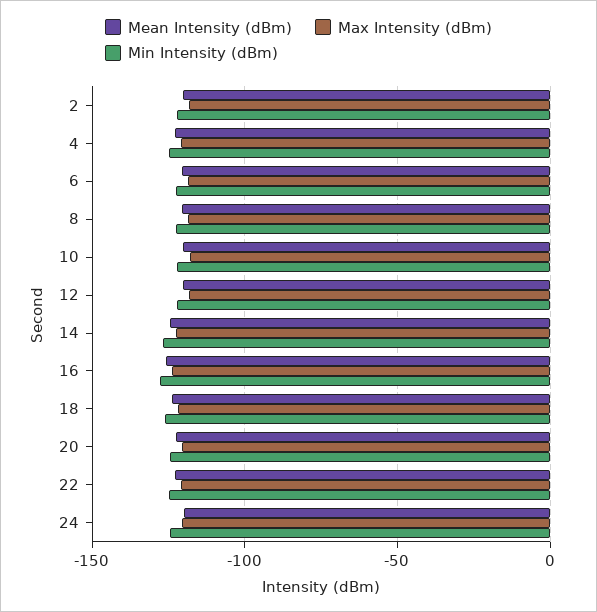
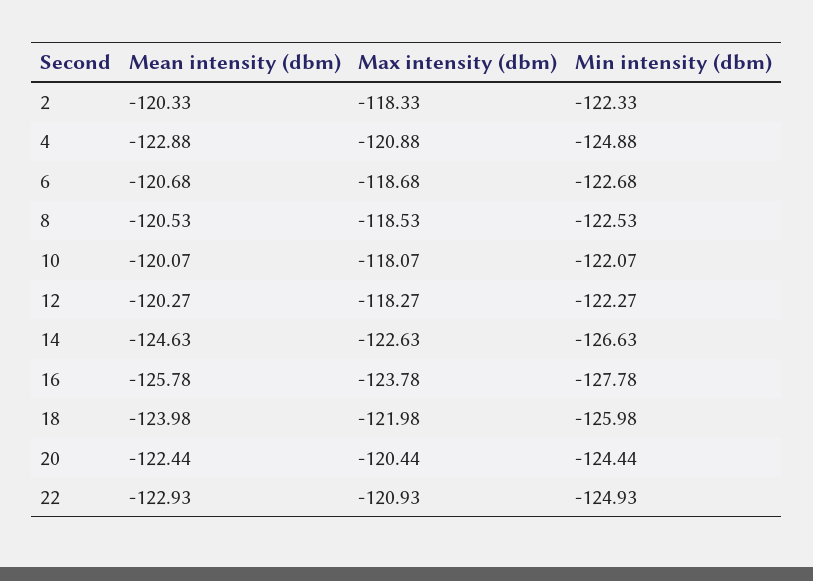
Mean Intensity (dBm), 24: -120 -> none
Max Intensity (dBm), 24: -120 -> none
Min Intensity (dBm), 24: -125 -> none

